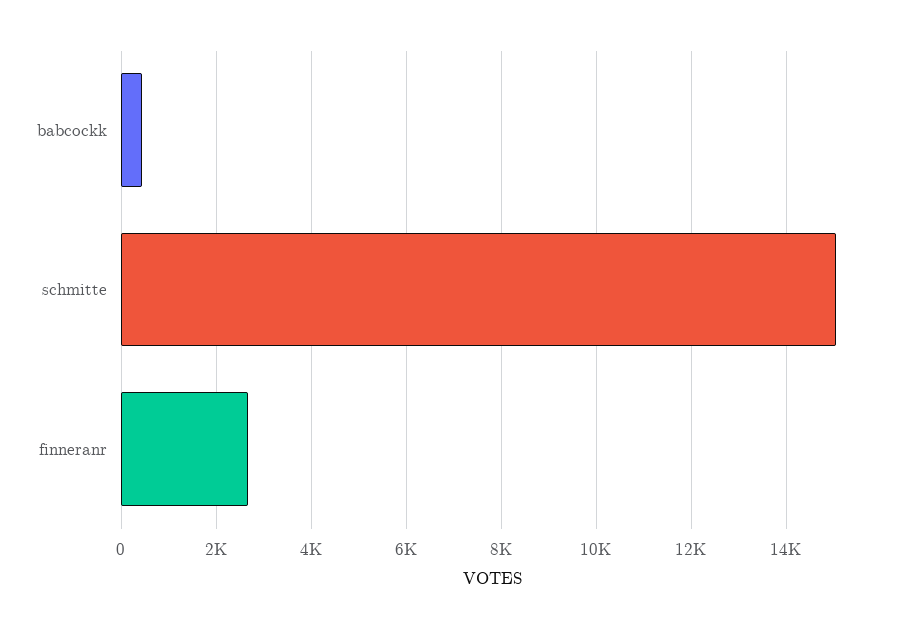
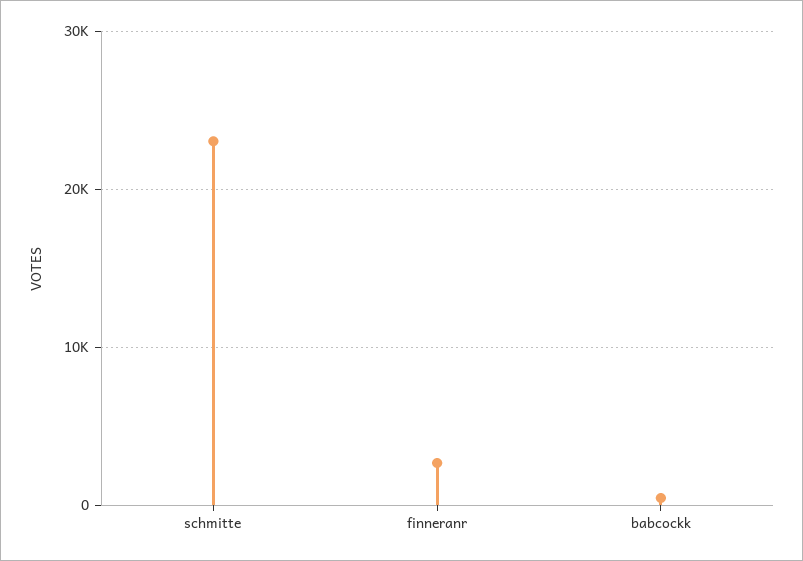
schmitte: 15000 -> 23000

